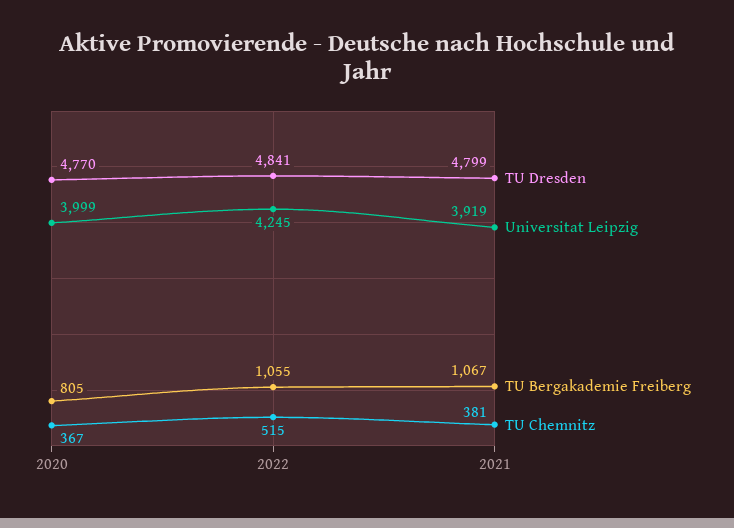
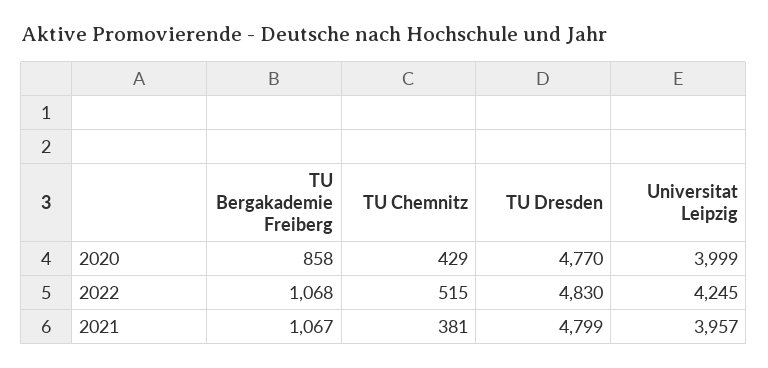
TU Bergakademie Freiberg, 2020: 805 -> 858
TU Chemnitz, 2020: 367 -> 429
TU Dresden, 2022: 4841 -> 4830
TU Bergakademie Freiberg, 2022: 1055 -> 1068
Universitat Leipzig, 2021: 3919 -> 3957

